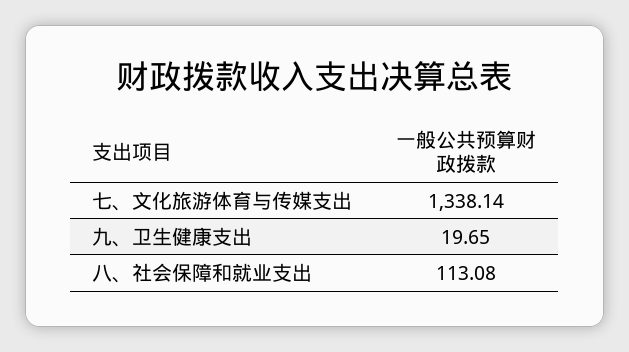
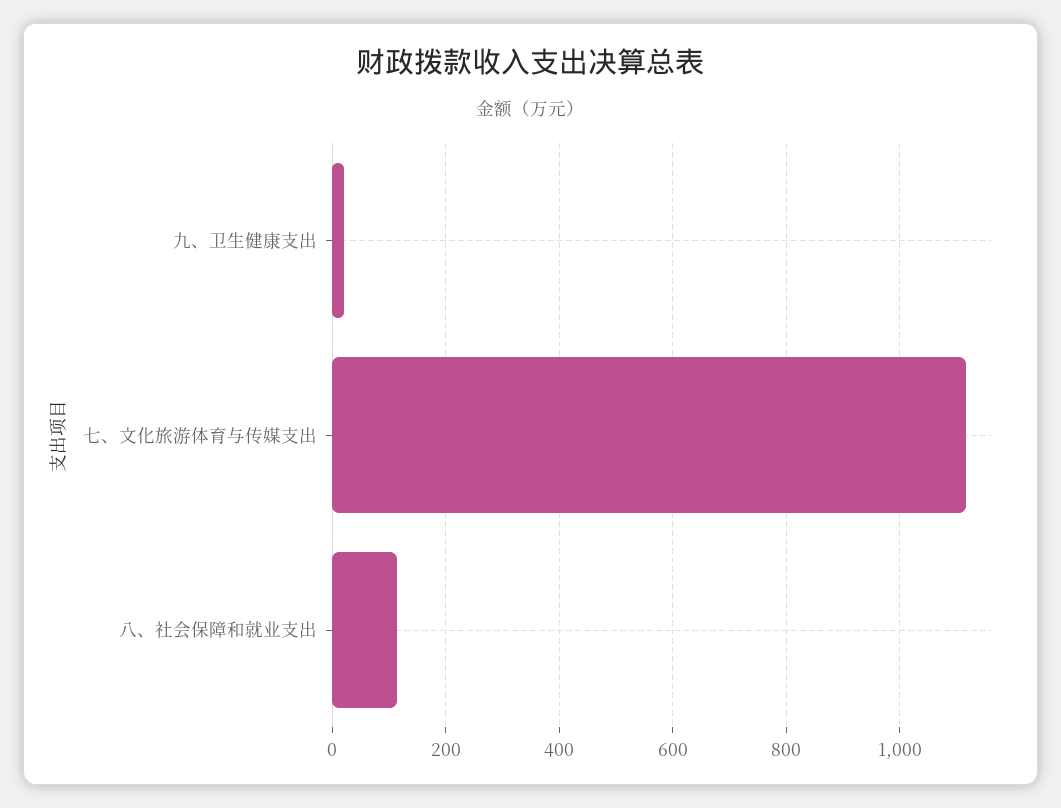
七、文化旅游体育与传媒支出: 1338.14 -> 1120

